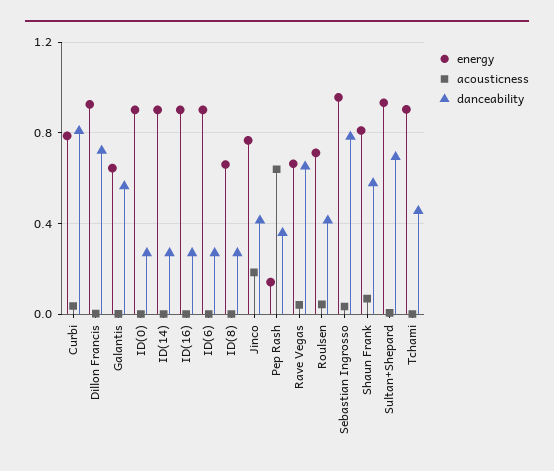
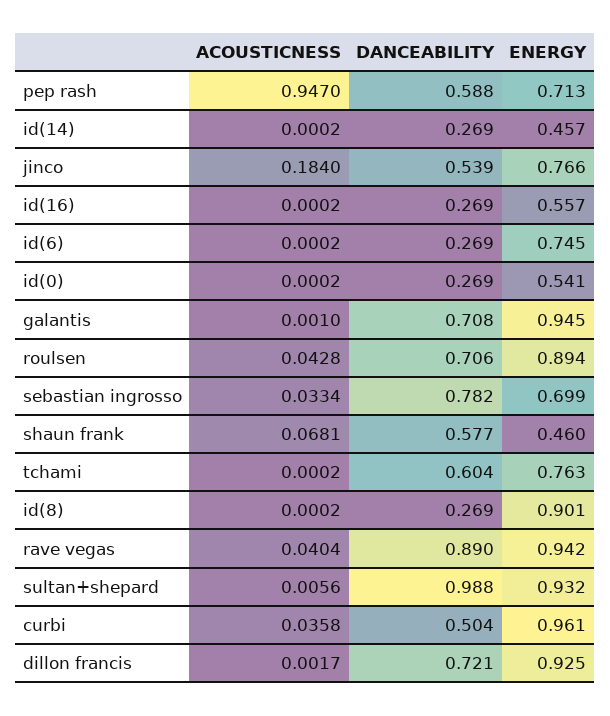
energy, Curbi: 0.8 -> 0.961
danceability, Curbi: 0.8 -> 0.504
energy, Galantis: 0.65 -> 0.945
danceability, Galantis: 0.55 -> 0.708
energy, ID(0): 0.9 -> 0.541
energy, ID(14): 0.9 -> 0.457
energy, ID(16): 0.9 -> 0.557
energy, ID(6): 0.9 -> 0.745
energy, ID(8): 0.65 -> 0.901
danceability, Jinco: 0.4 -> 0.539
energy, Pep Rash: 0.15 -> 0.713
acousticness, Pep Rash: 0.65 -> 0.947
danceability, Pep Rash: 0.35 -> 0.588
energy, Rave Vegas: 0.65 -> 0.942
danceability, Rave Vegas: 0.65 -> 0.89
energy, Roulsen: 0.7 -> 0.894
danceability, Roulsen: 0.4 -> 0.706
energy, Sebastian Ingrosso: 0.95 -> 0.699
energy, Shaun Frank: 0.8 -> 0.46
danceability, Sultan+Shepard: 0.7 -> 0.988
energy, Tchami: 0.9 -> 0.763
danceability, Tchami: 0.45 -> 0.604

